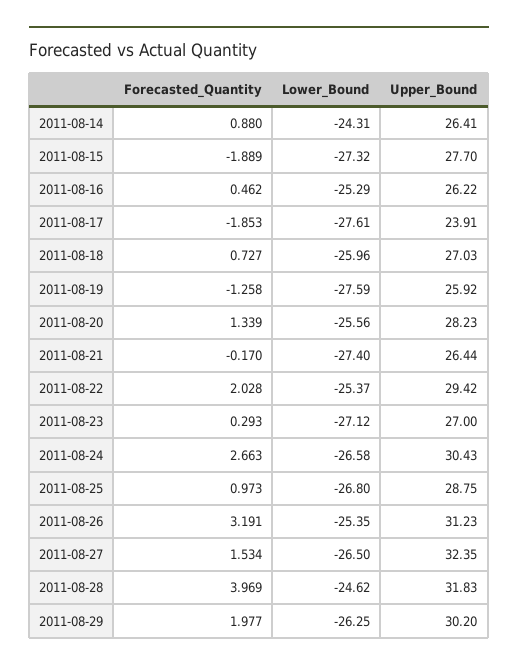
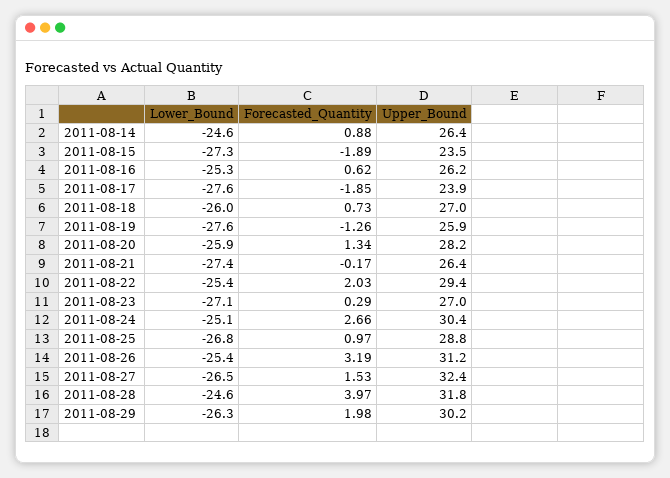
Lower_Bound, 2011-08-14: -24.31 -> -24.6
Upper_Bound, 2011-08-15: 27.7 -> 23.5
Forecasted_Quantity, 2011-08-16: 0.462 -> 0.62
Lower_Bound, 2011-08-20: -25.56 -> -25.9
Lower_Bound, 2011-08-24: -26.58 -> -25.1

